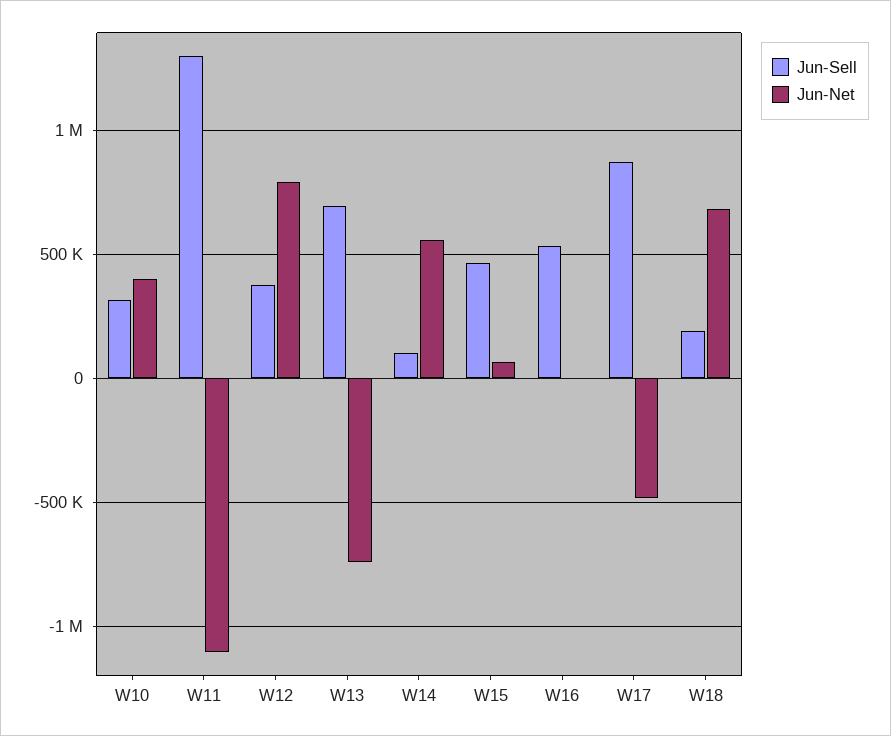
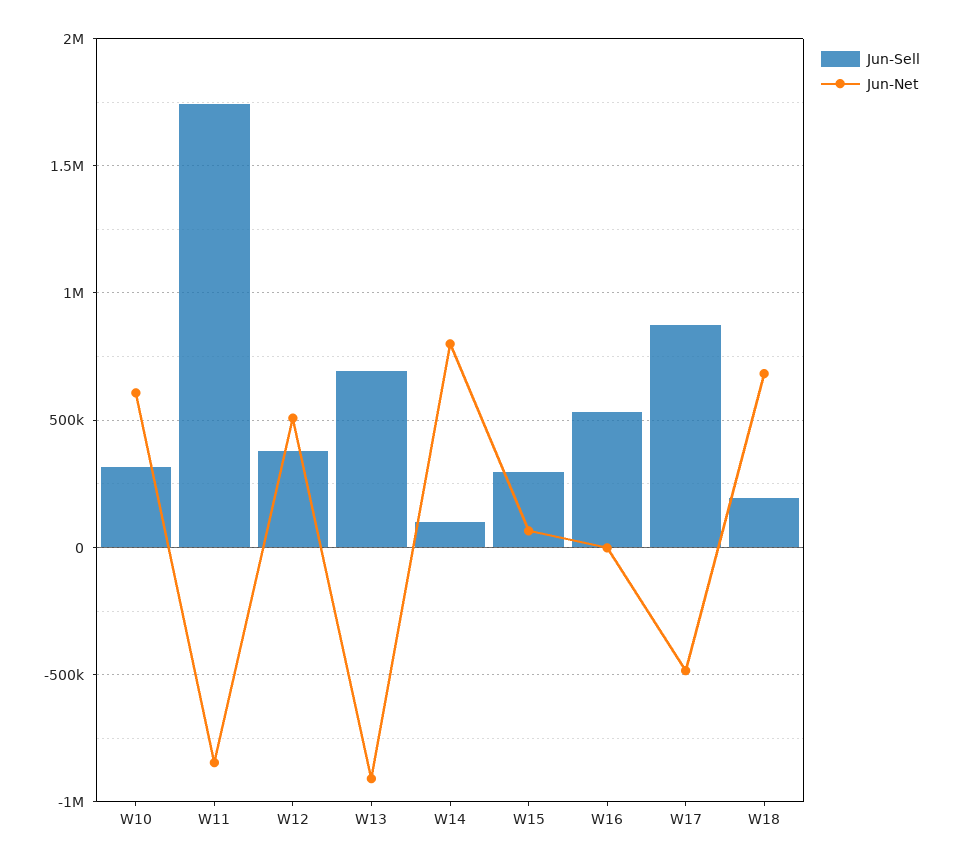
Jun-Net, W10: 400000 -> 600000
Jun-Sell, W11: 1300000 -> 1750000
Jun-Net, W11: -1100000 -> -850000
Jun-Net, W12: 800000 -> 500000
Jun-Net, W13: -750000 -> -900000
Jun-Net, W14: 550000 -> 800000
Jun-Sell, W15: 450000 -> 300000

